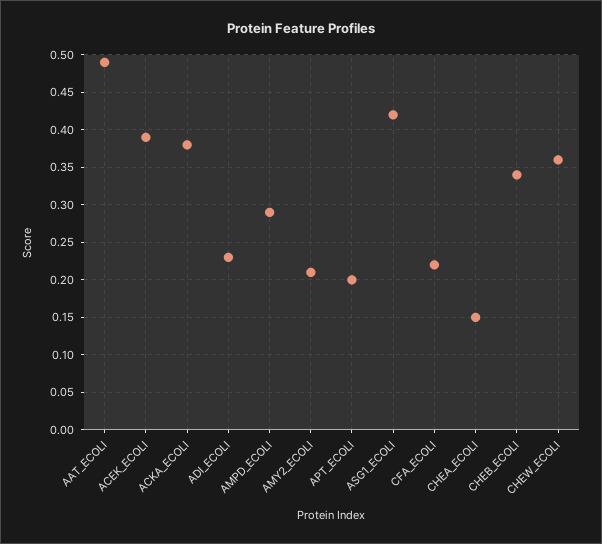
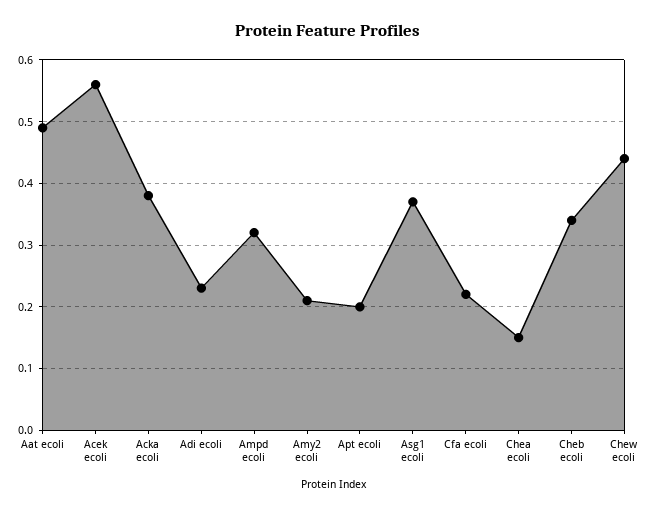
ACEK_ECOLI: 0.39 -> 0.56
AMPD_ECOLI: 0.29 -> 0.32
ASG1_ECOLI: 0.42 -> 0.37
CHEW_ECOLI: 0.36 -> 0.44

